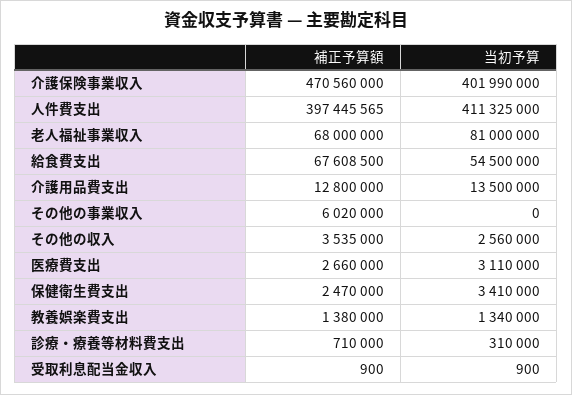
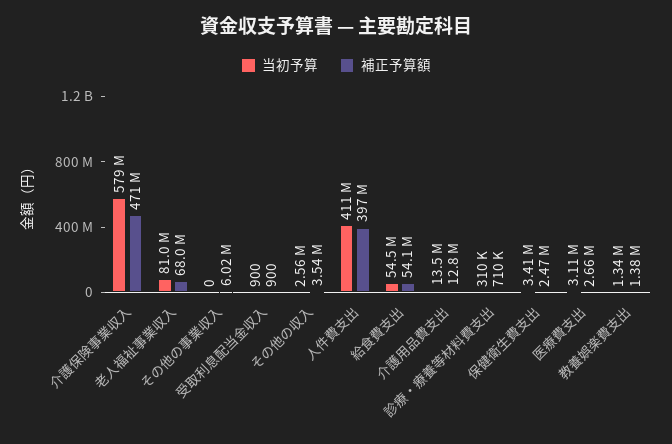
当初予算, 介護保険事業収入: 401990000 -> 579000000
補正予算額, 給食費支出: 67608500 -> 54100000

